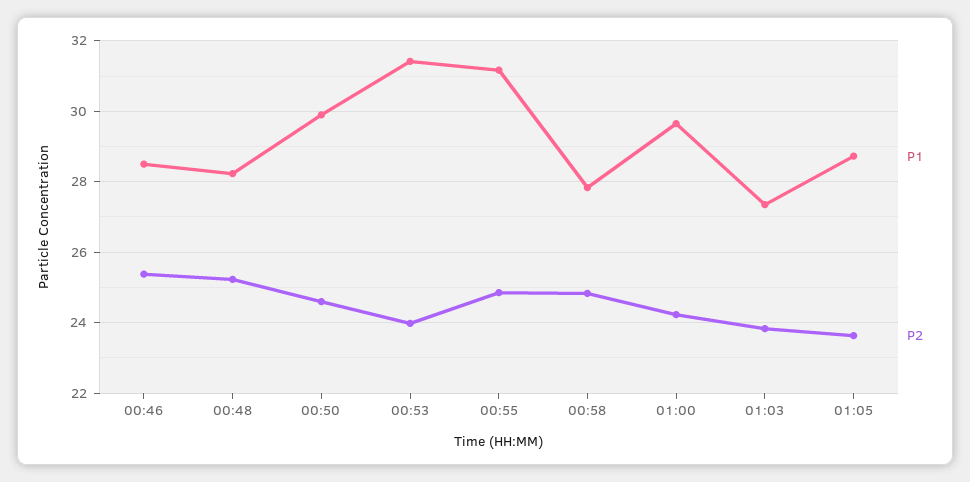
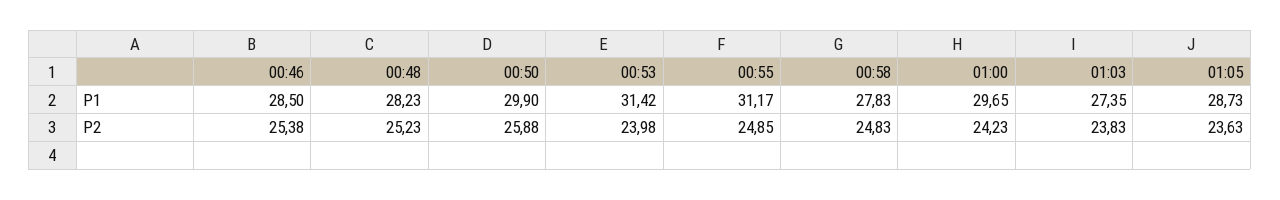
P2, 00:50: 24.6 -> 25.88

